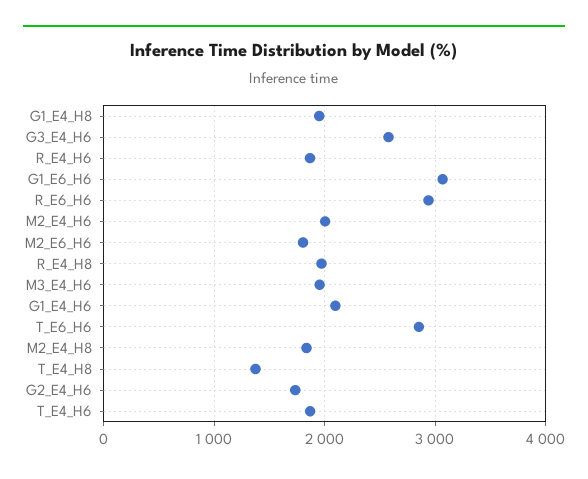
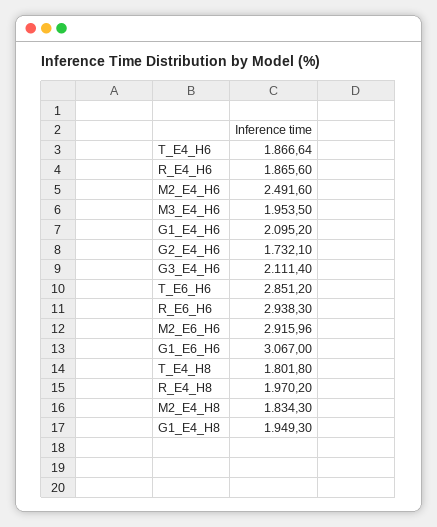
G3_E4_H6: 2600 -> 2111.4
M2_E4_H6: 2000 -> 2491.6
M2_E6_H6: 1800 -> 2915.96
T_E4_H8: 1400 -> 1801.8

